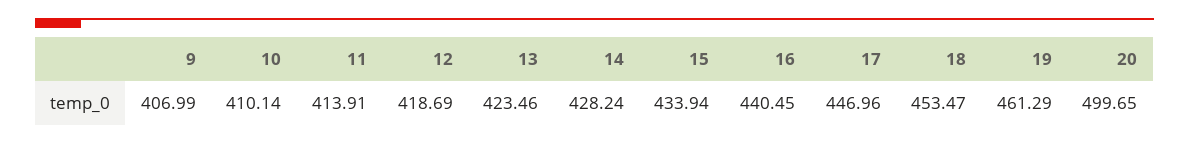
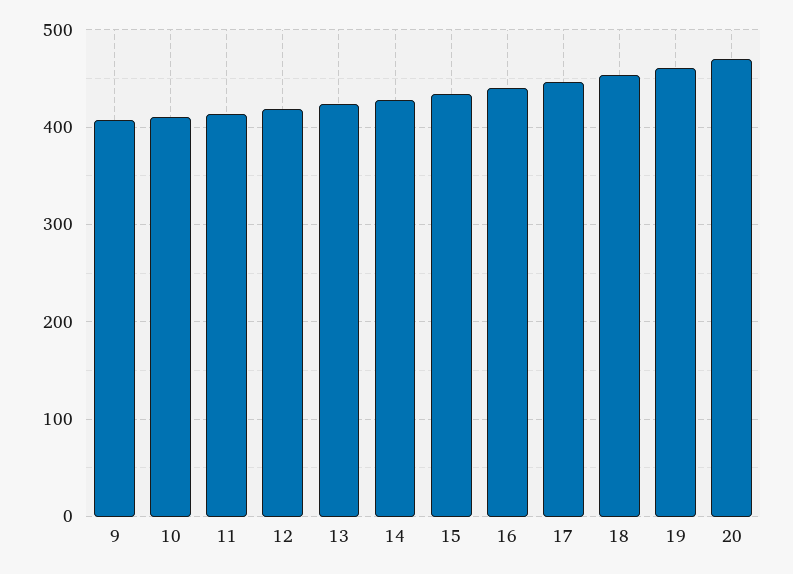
20: 499.65 -> 470

